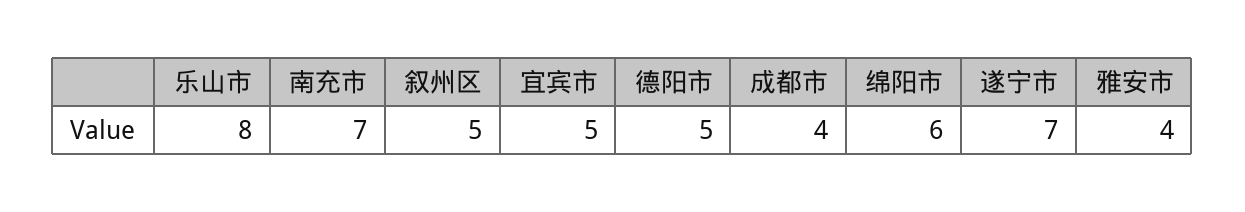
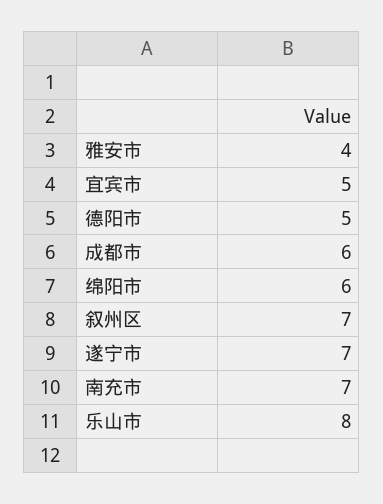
叙州区: 5 -> 7
成都市: 4 -> 6

